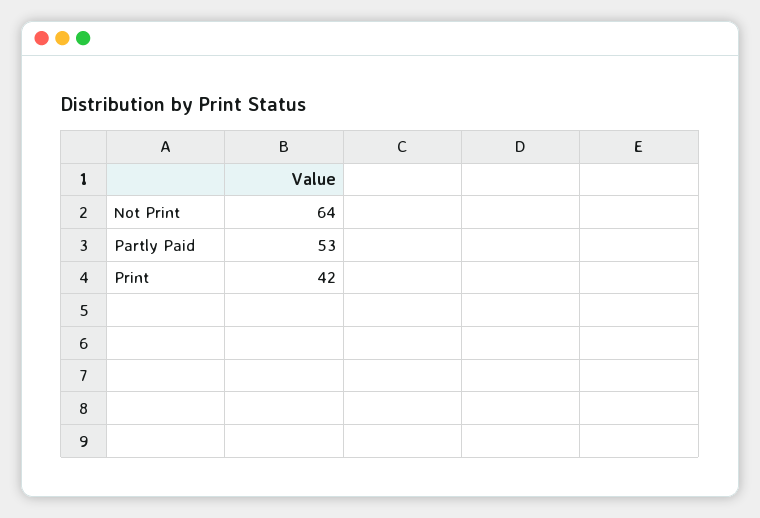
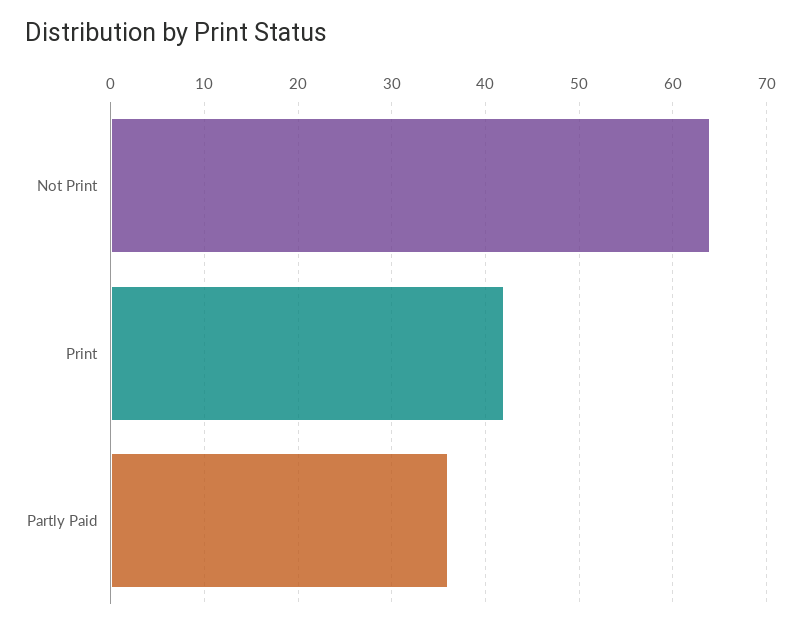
Partly Paid: 53 -> 36

